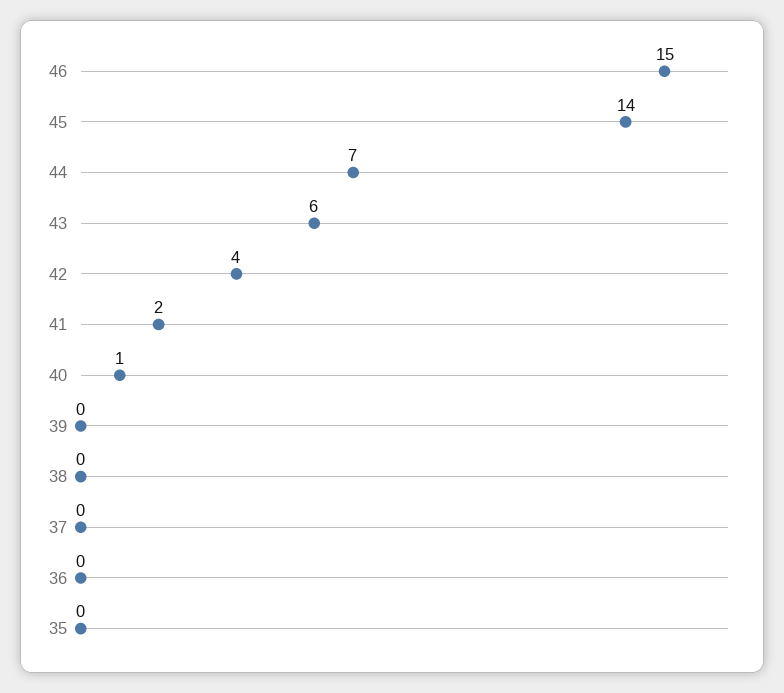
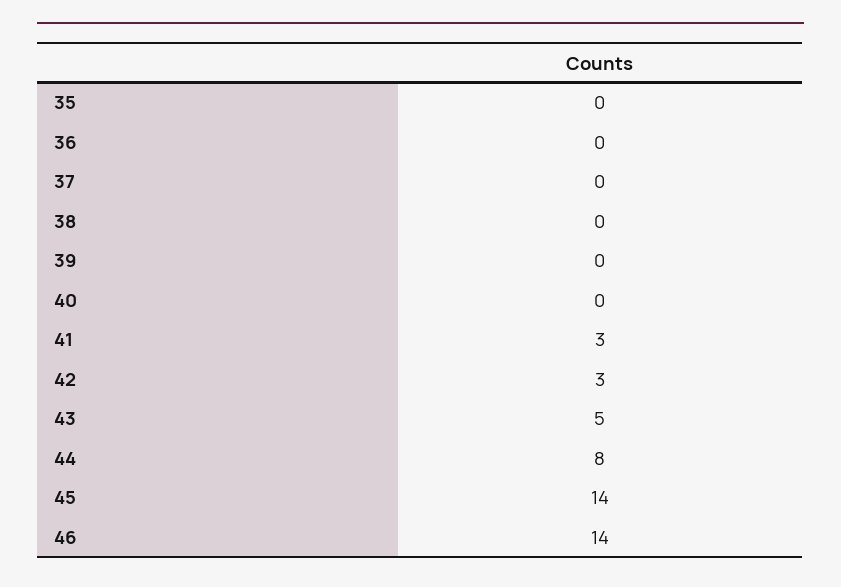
46: 15 -> 14
44: 7 -> 8
43: 6 -> 5
42: 4 -> 3
41: 2 -> 3
40: 1 -> 0

